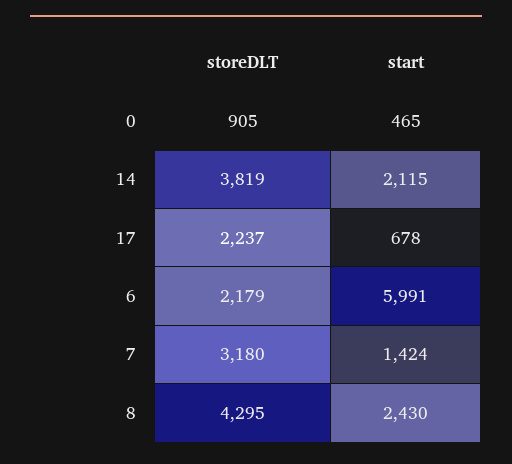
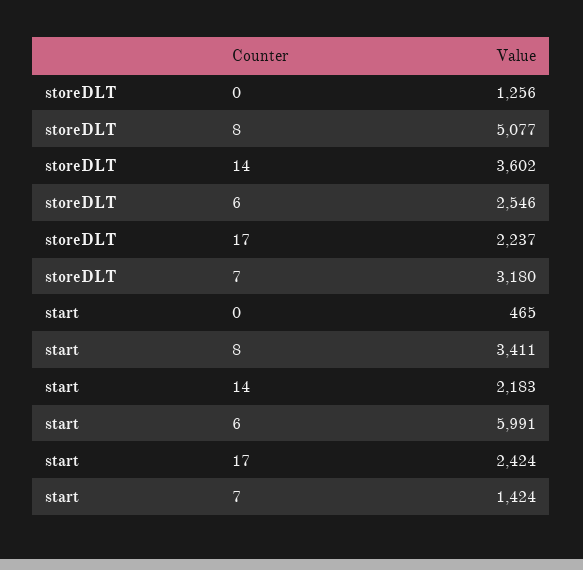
storeDLT, 0: 905 -> 1256
storeDLT, 14: 3819 -> 3602
start, 14: 2115 -> 2183
start, 17: 678 -> 2424
storeDLT, 6: 2179 -> 2546
storeDLT, 8: 4295 -> 5077
start, 8: 2430 -> 3411

